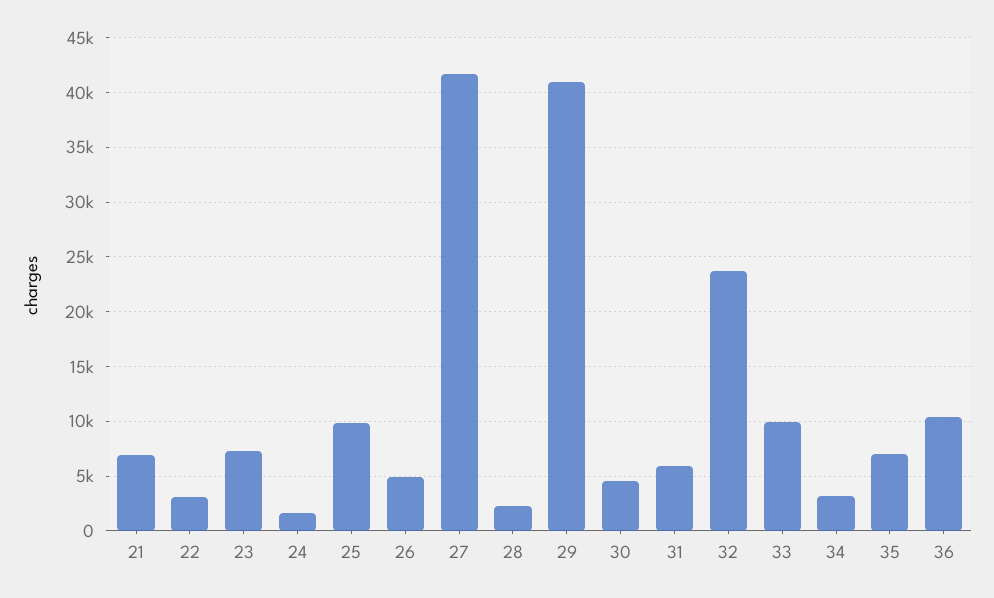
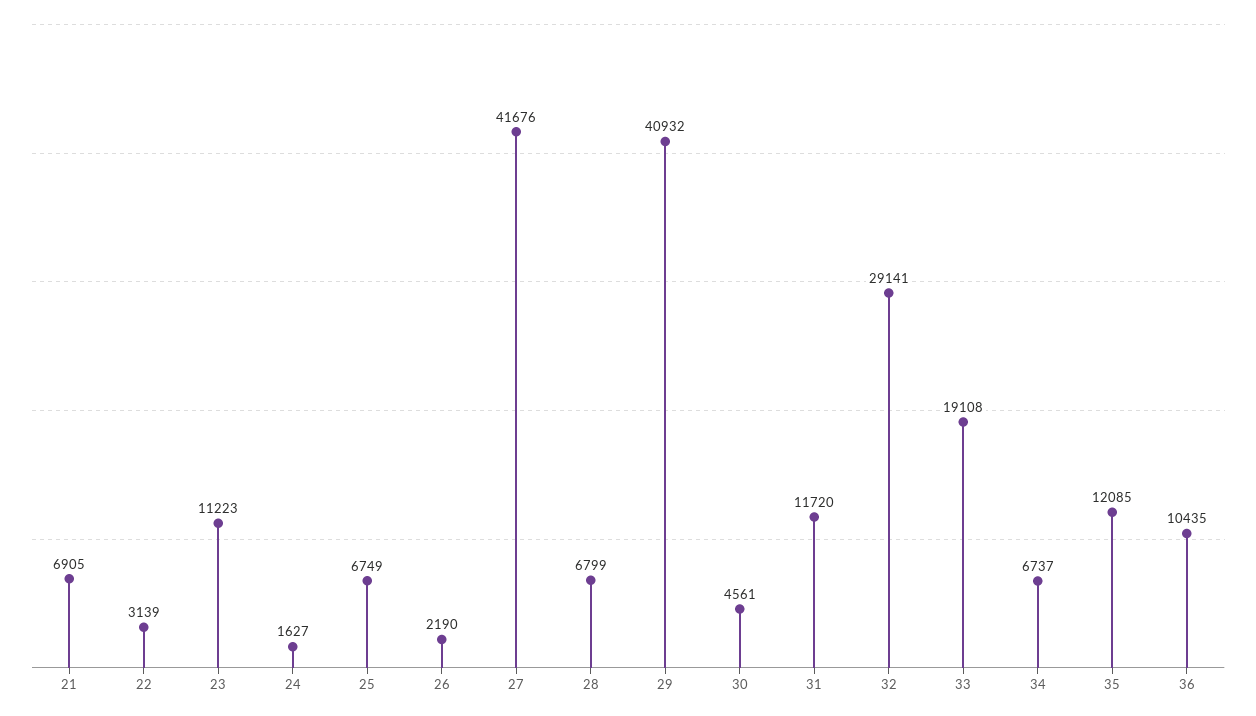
23: 7000 -> 11223
25: 10000 -> 6749
26: 5000 -> 2190
28: 2000 -> 6799
31: 6000 -> 11720
32: 24000 -> 29141
33: 10000 -> 19108
34: 3000 -> 6737
35: 7000 -> 12085

